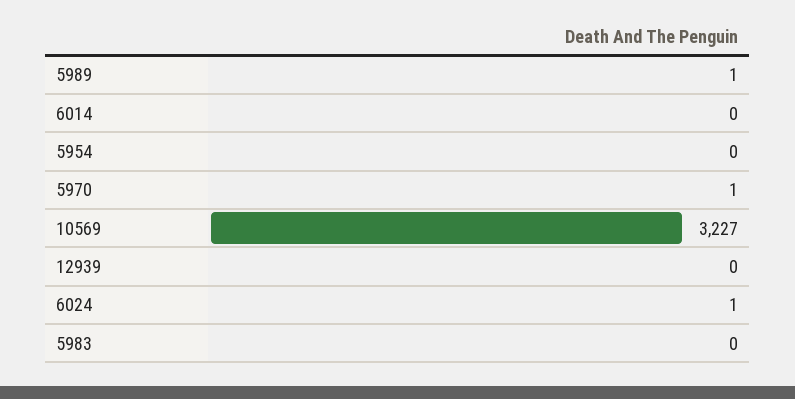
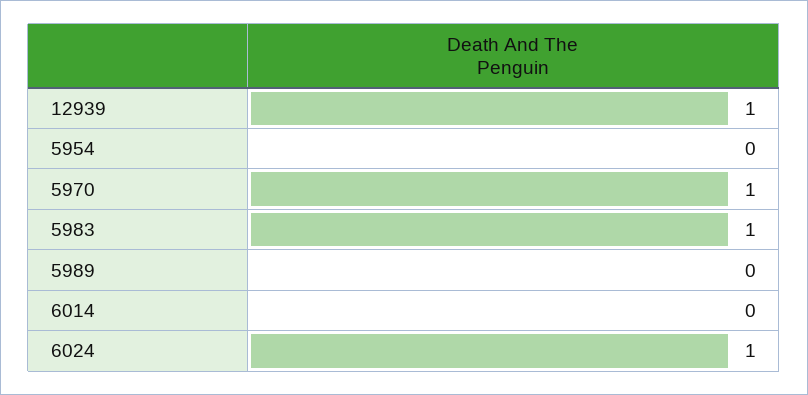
5989: 1 -> 0
10569: 3227 -> none
12939: 0 -> 1
5983: 0 -> 1

